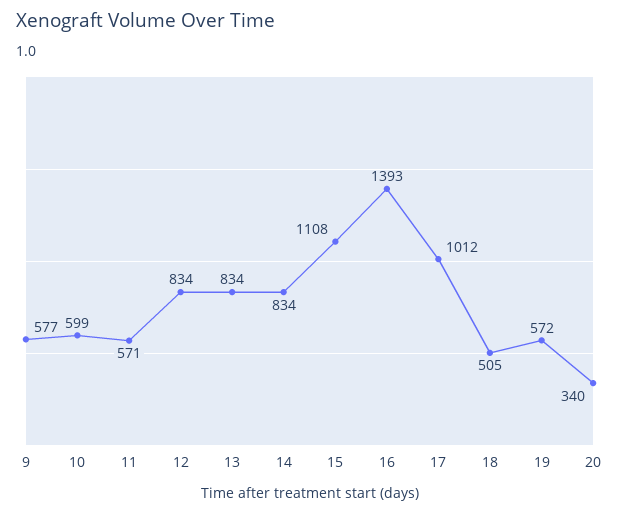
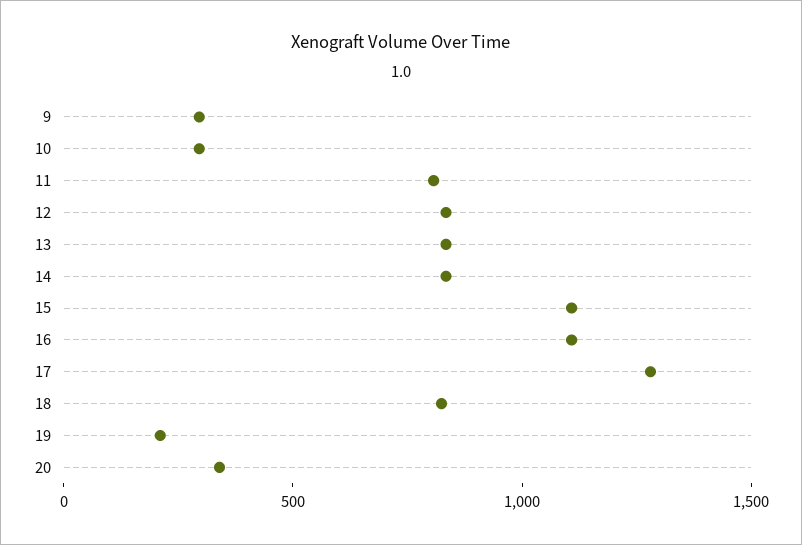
9: 577 -> 300
10: 599 -> 300
11: 571 -> 800
16: 1393 -> 1100
17: 1012 -> 1300
18: 505 -> 800
19: 572 -> 200

